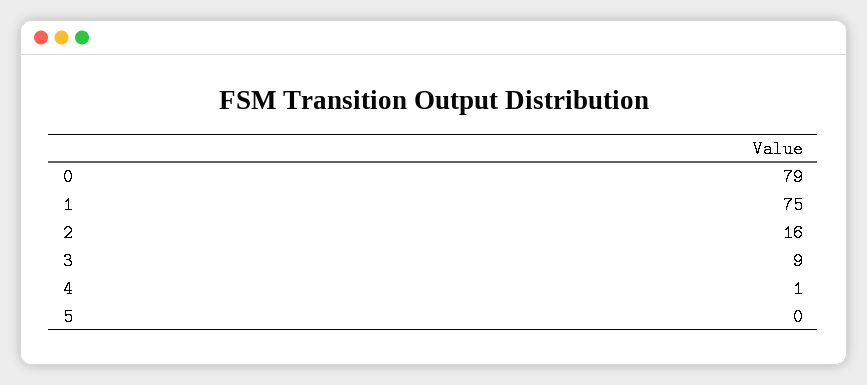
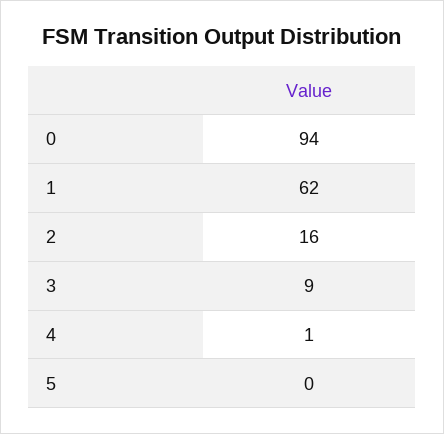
0: 79 -> 94
1: 75 -> 62

